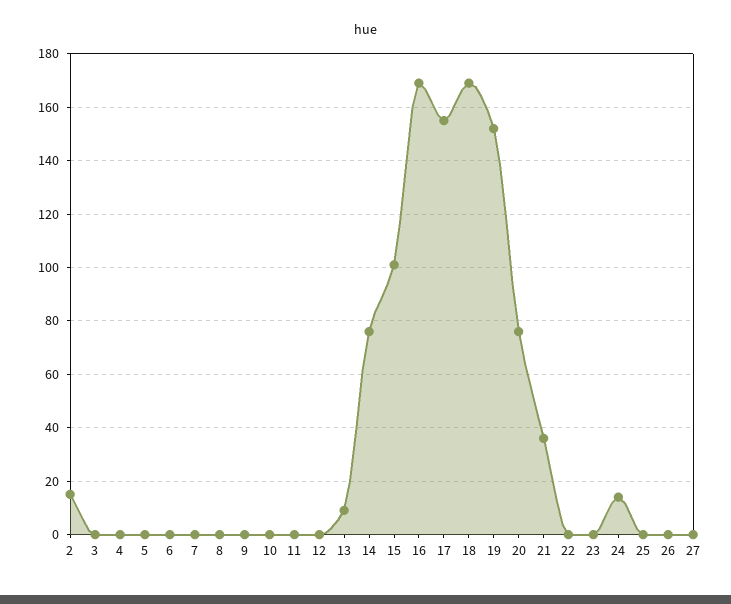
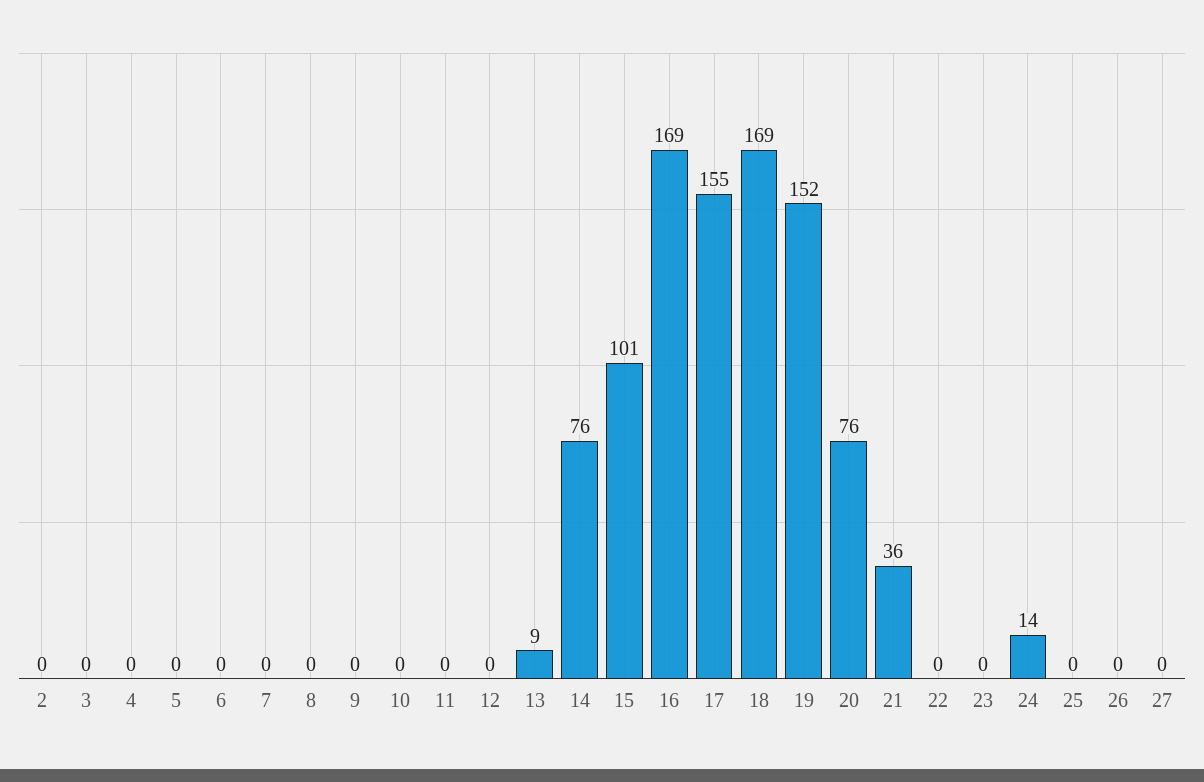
2: 15 -> 0

